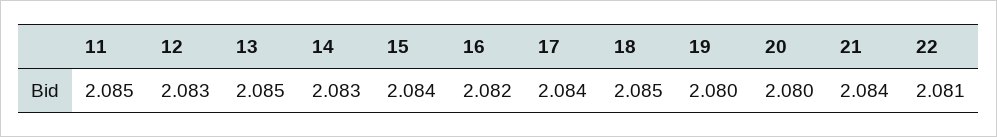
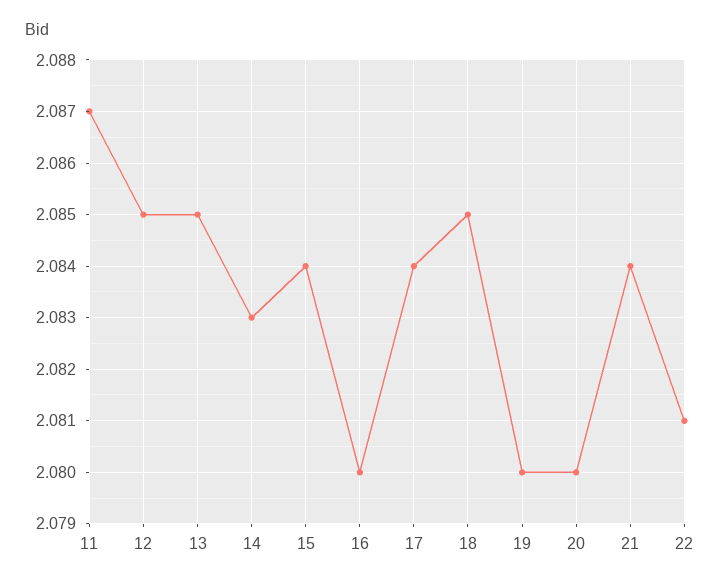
11: 2.085 -> 2.087
12: 2.083 -> 2.085
16: 2.082 -> 2.08

